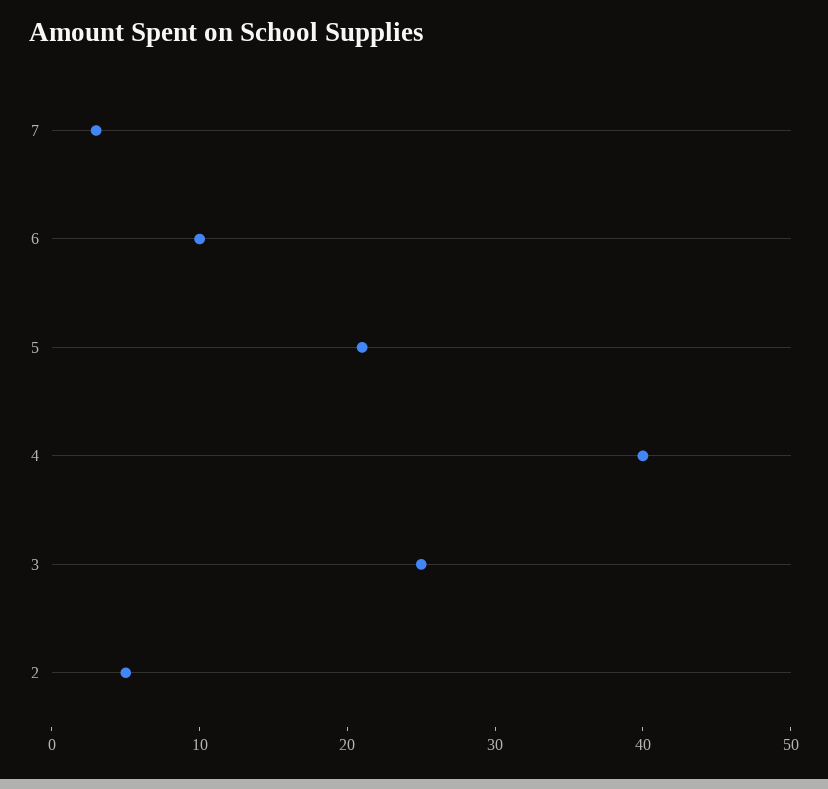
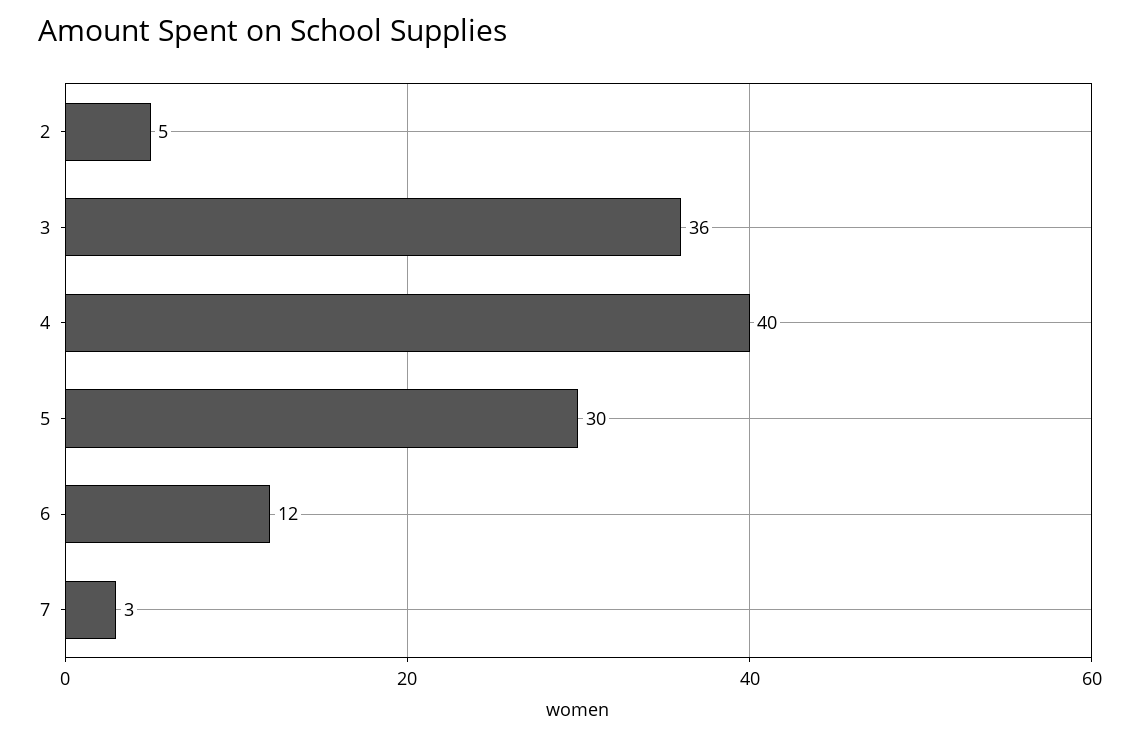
6: 10 -> 12
5: 21 -> 30
3: 25 -> 36

